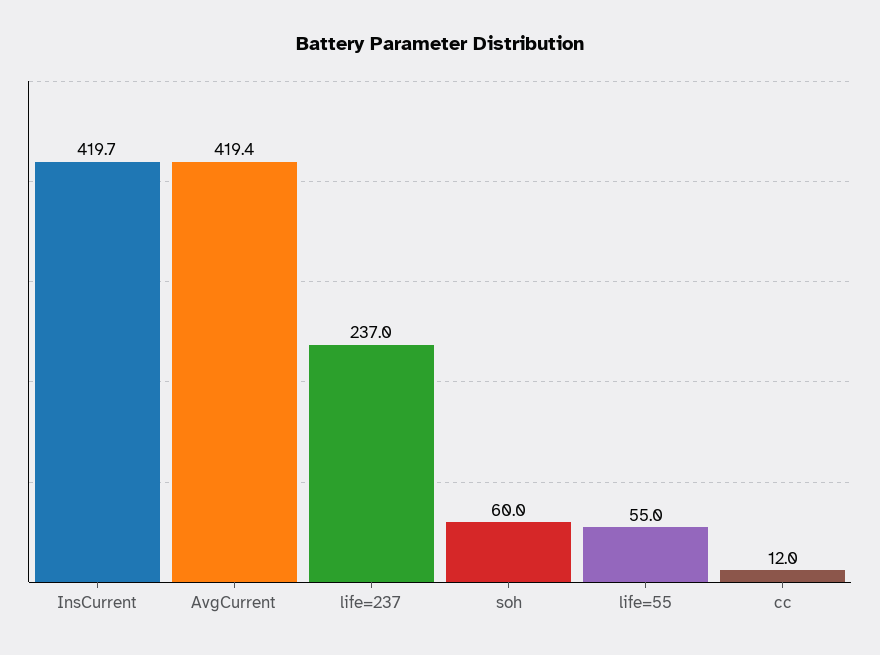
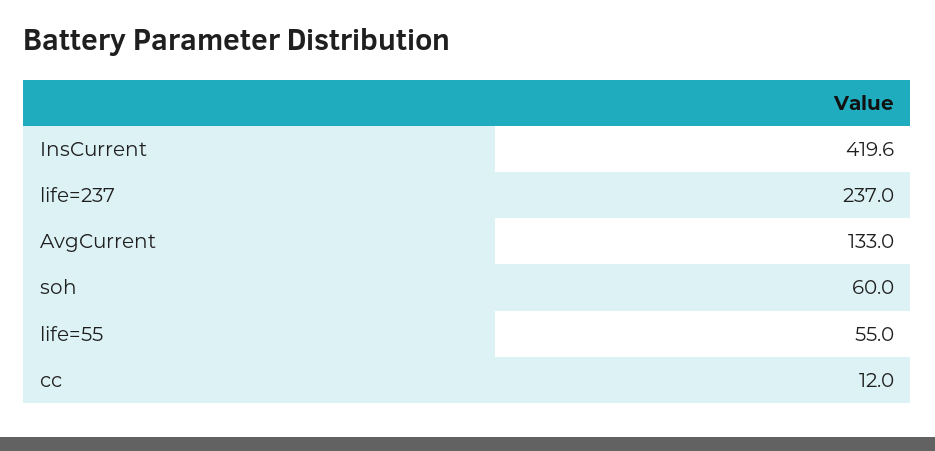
InsCurrent: 419.7 -> 419.6
AvgCurrent: 419.4 -> 133

